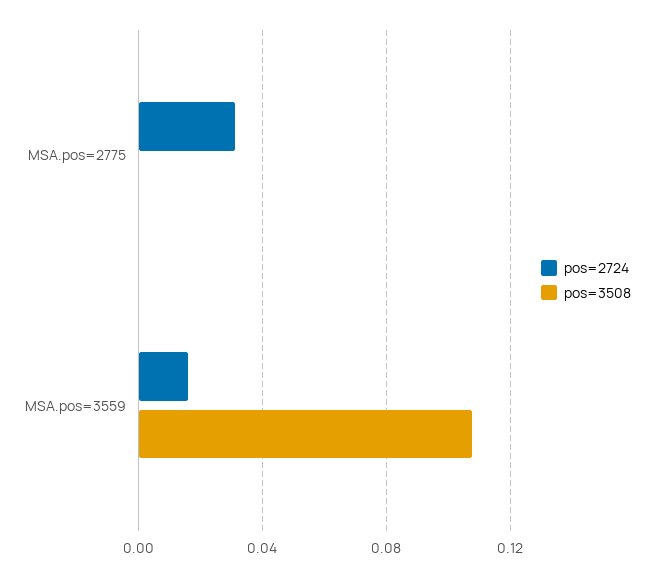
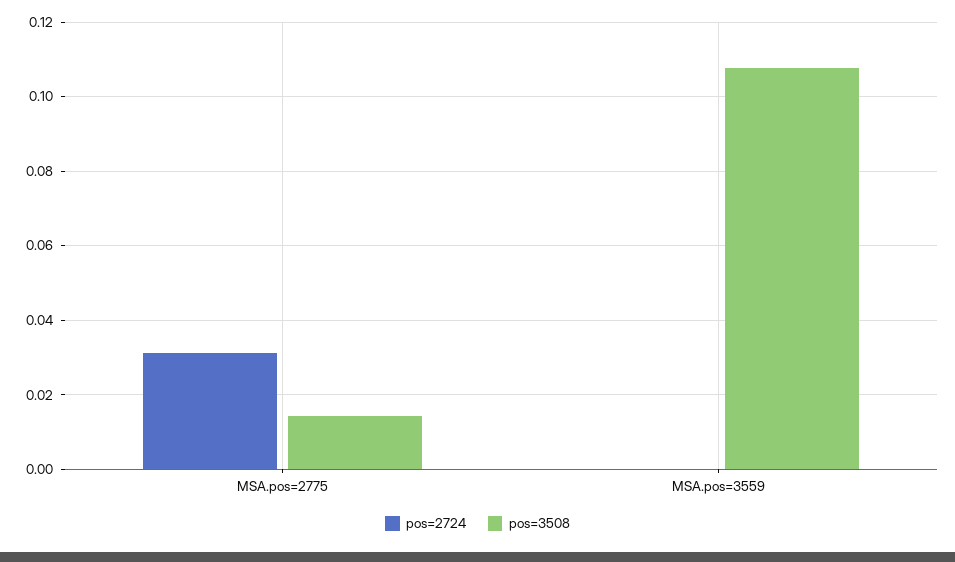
pos=3508, MSA.pos=2775: 0 -> 0.014
pos=2724, MSA.pos=3559: 0.015 -> 0

